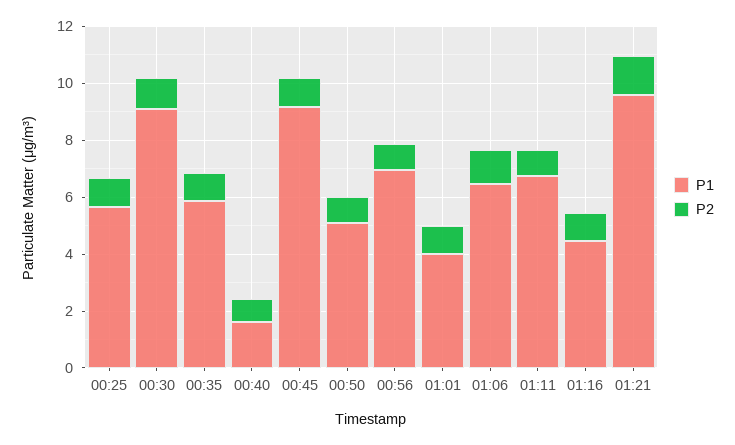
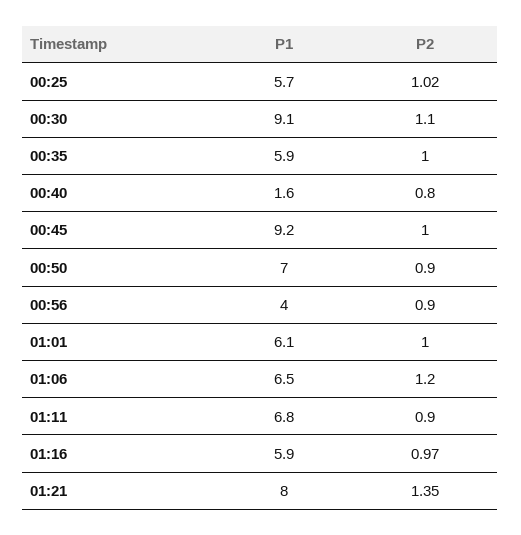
P1, 00:50: 5 -> 7
P1, 00:56: 7 -> 4
P1, 01:01: 4 -> 6.1
P1, 01:16: 4.5 -> 5.9
P1, 01:21: 9.5 -> 8

